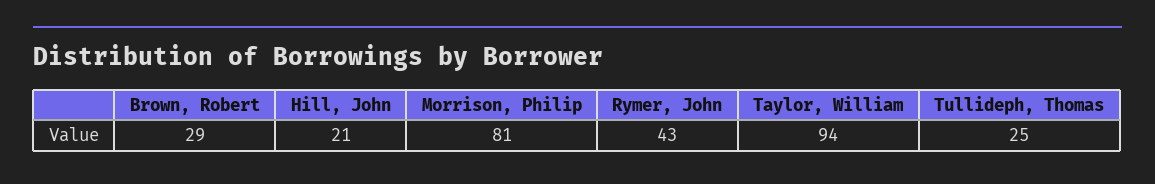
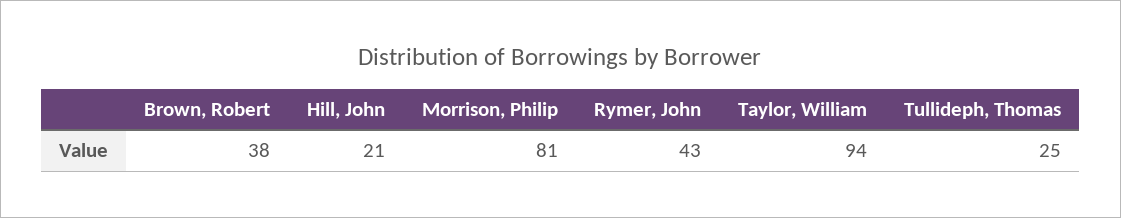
Brown, Robert: 29 -> 38

